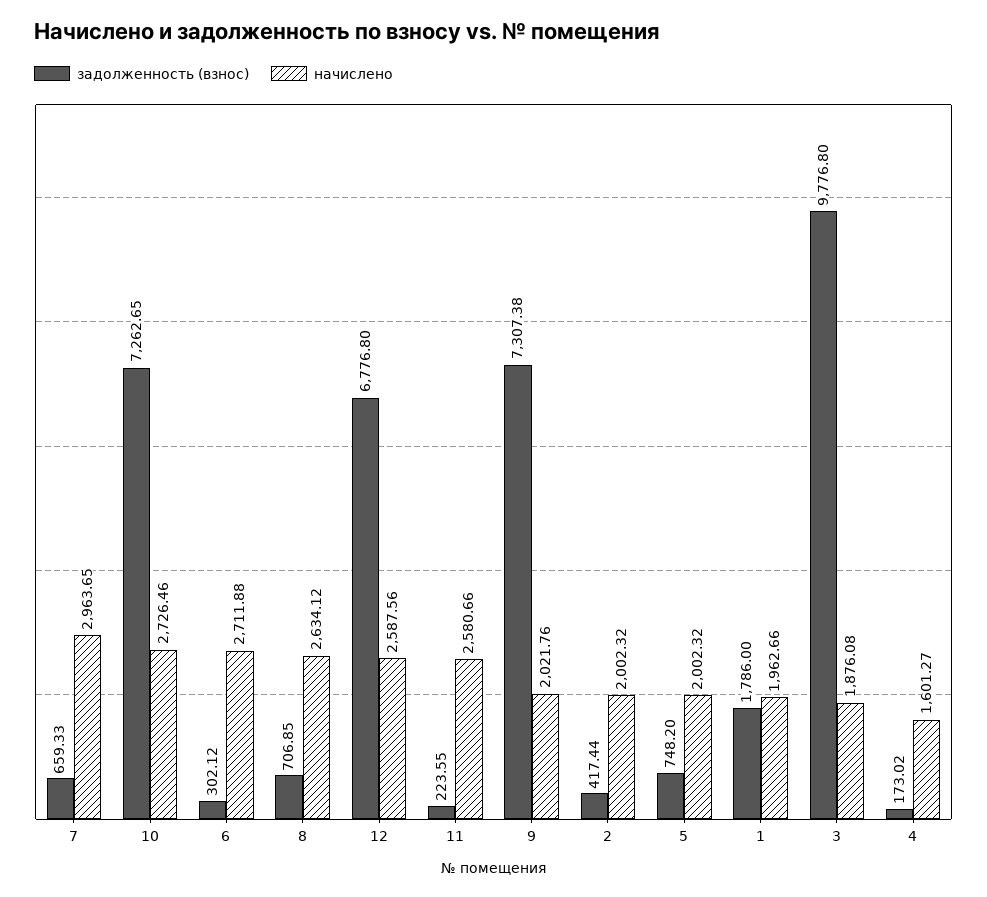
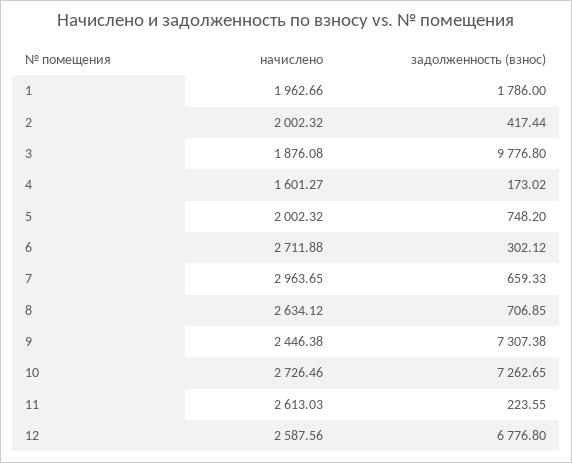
начислено, 11: 2580.66 -> 2613.03
начислено, 9: 2021.76 -> 2446.38

